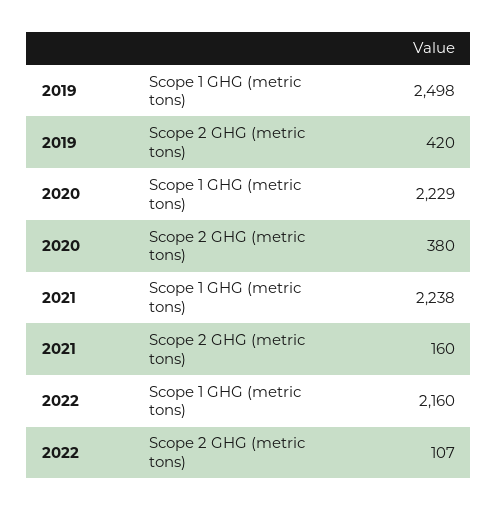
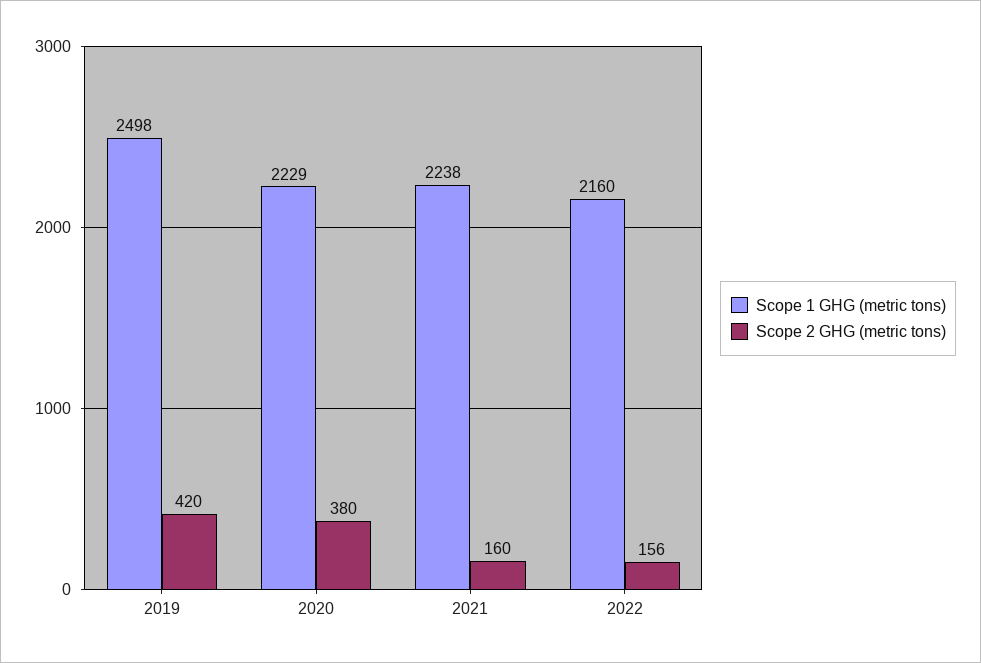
Scope 2 GHG (metric tons), 2022: 107 -> 156

